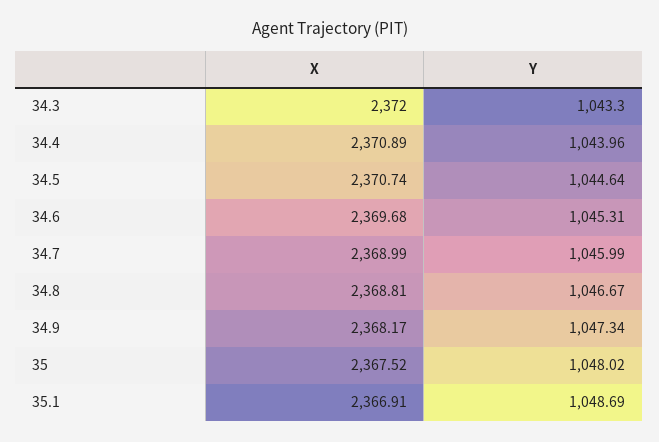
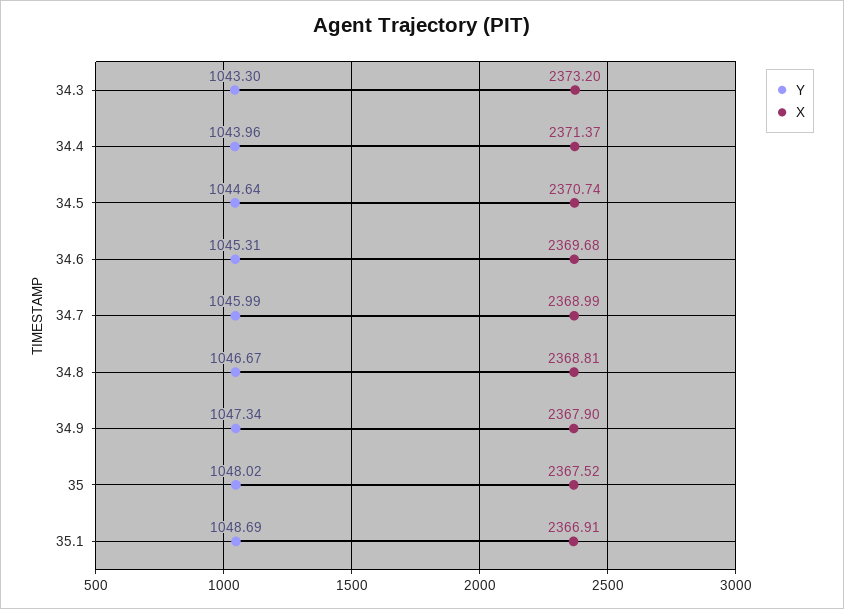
X, 34.3: 2372 -> 2373.2
X, 34.4: 2370.89 -> 2371.37
X, 34.9: 2368.17 -> 2367.9

